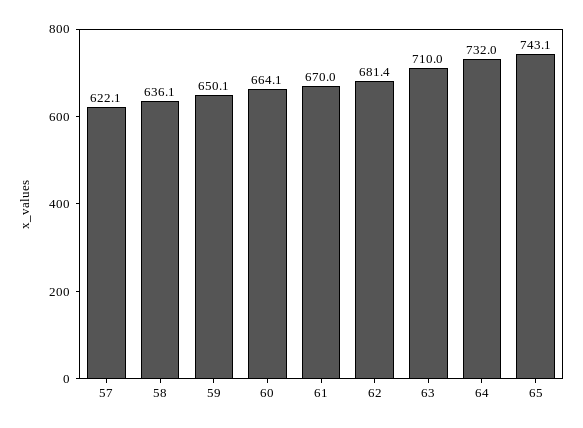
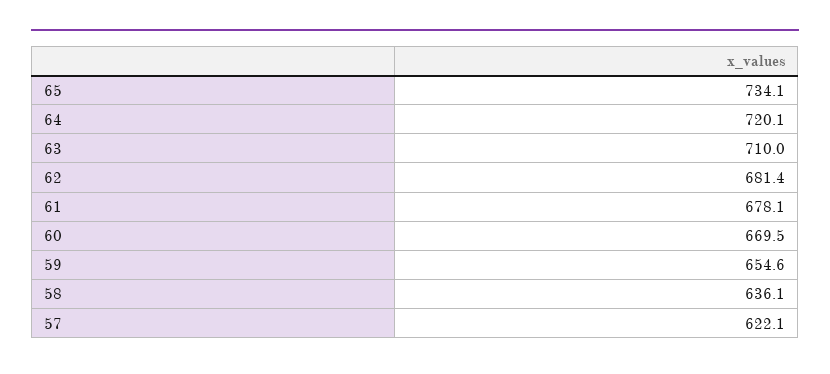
59: 650.1 -> 654.6
60: 664.1 -> 669.5
61: 670 -> 678.1
64: 732 -> 720.1
65: 743.1 -> 734.1

